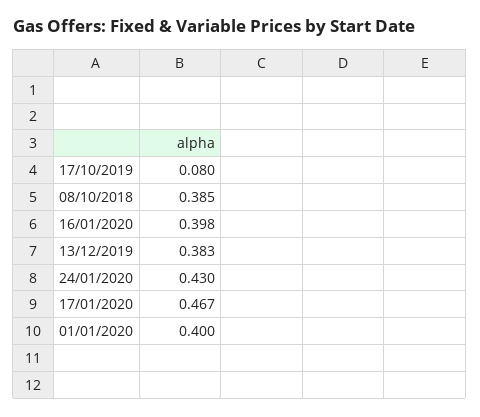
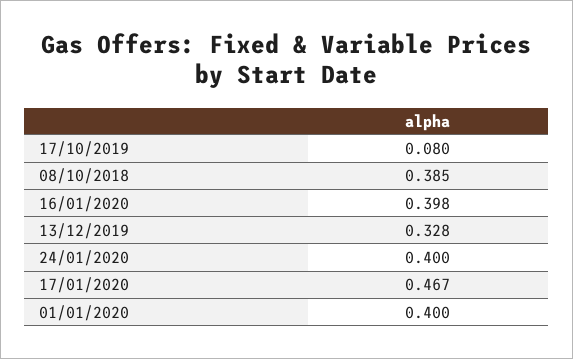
13/12/2019: 0.383 -> 0.328
24/01/2020: 0.43 -> 0.4

